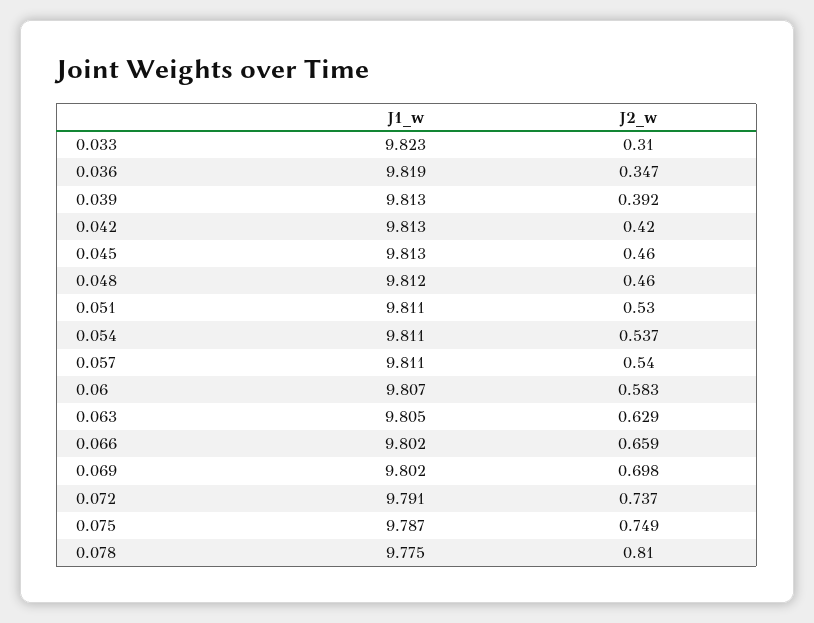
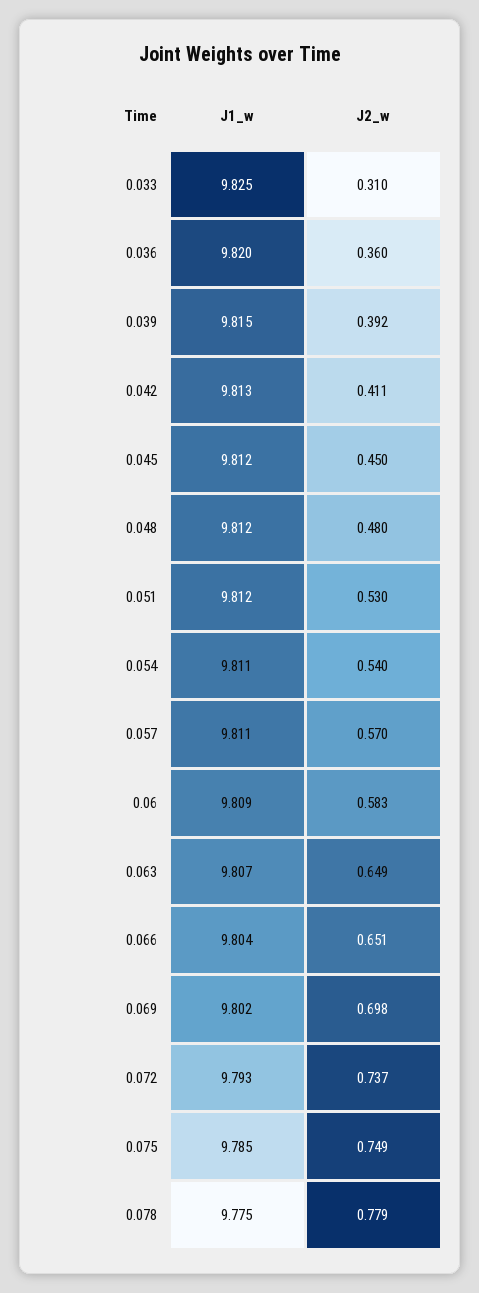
J1_w, 0.033: 9.823 -> 9.825
J1_w, 0.036: 9.819 -> 9.82
J2_w, 0.036: 0.347 -> 0.36
J1_w, 0.039: 9.813 -> 9.815
J2_w, 0.042: 0.42 -> 0.411
J1_w, 0.045: 9.813 -> 9.812
J2_w, 0.045: 0.46 -> 0.45
J2_w, 0.048: 0.46 -> 0.48
J1_w, 0.051: 9.811 -> 9.812
J2_w, 0.054: 0.537 -> 0.54
J2_w, 0.057: 0.54 -> 0.57
J1_w, 0.06: 9.807 -> 9.809
J1_w, 0.063: 9.805 -> 9.807
J2_w, 0.063: 0.629 -> 0.649
J1_w, 0.066: 9.802 -> 9.804
J2_w, 0.066: 0.659 -> 0.651
J1_w, 0.072: 9.791 -> 9.793
J1_w, 0.075: 9.787 -> 9.785
J2_w, 0.078: 0.81 -> 0.779

